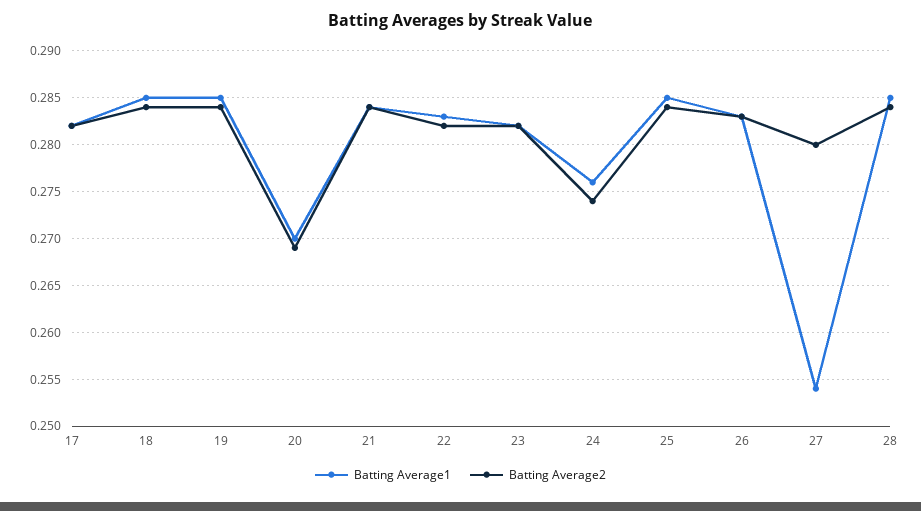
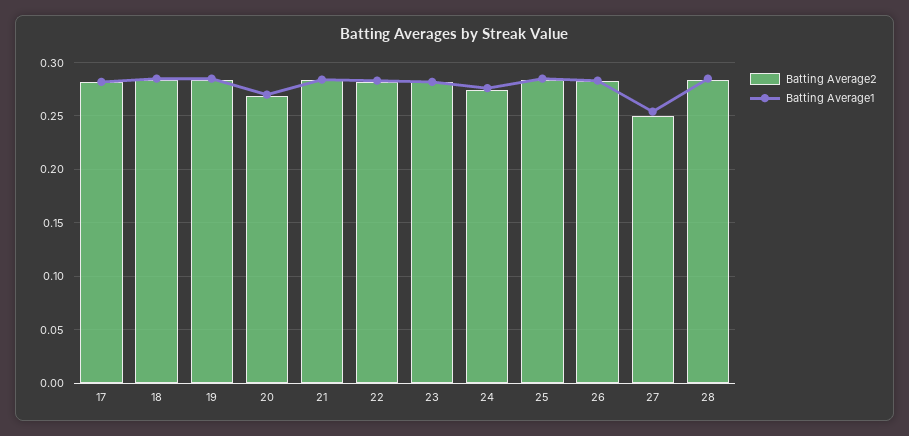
Batting Average2, 27: 0.28 -> 0.25

